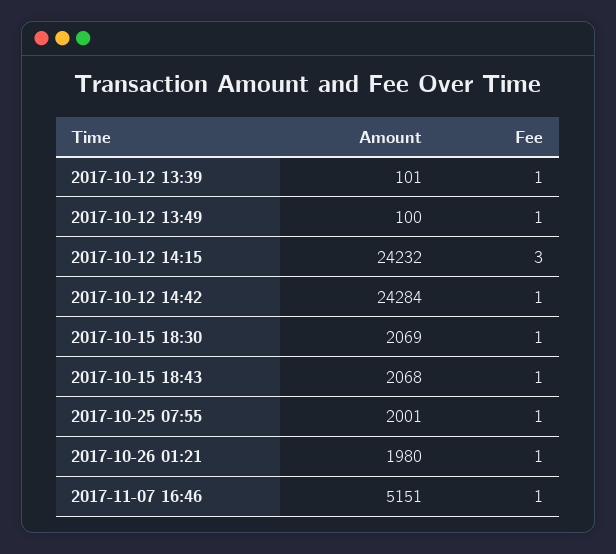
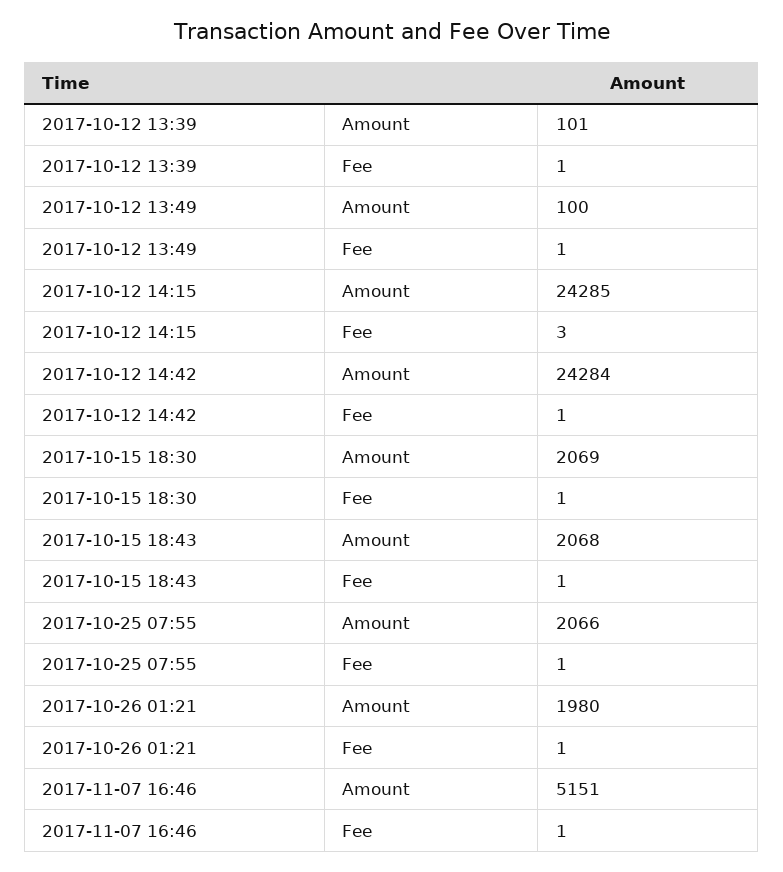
Amount, 2017-10-12 14:15: 24232 -> 24285
Amount, 2017-10-25 07:55: 2001 -> 2066

